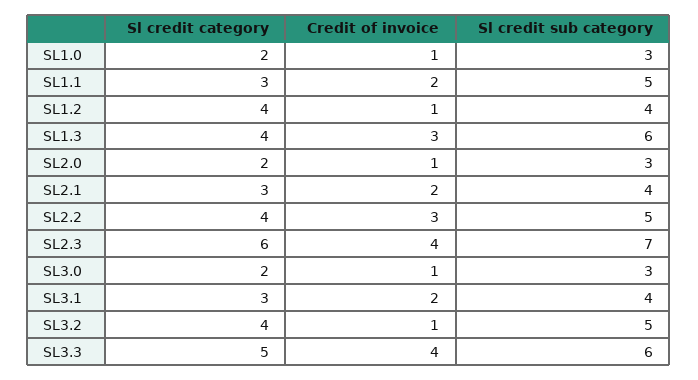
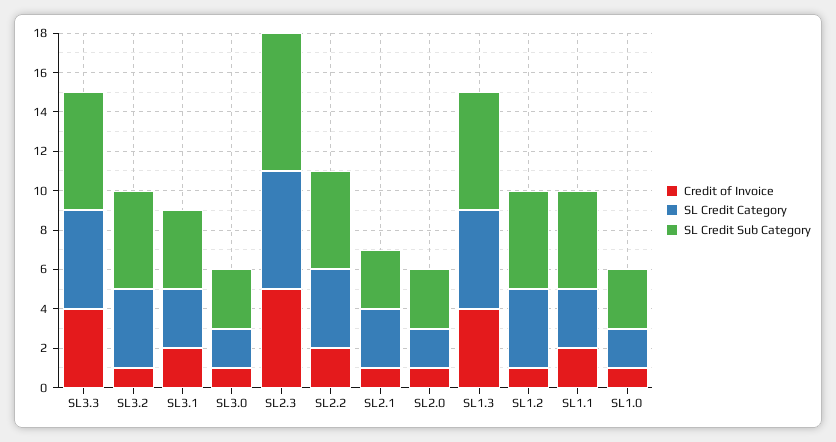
Sl credit sub category, SL1.2: 4 -> 5
Sl credit category, SL1.3: 4 -> 5
Credit of invoice, SL1.3: 3 -> 4
Credit of invoice, SL2.1: 2 -> 1
Sl credit sub category, SL2.1: 4 -> 3
Credit of invoice, SL2.2: 3 -> 2
Credit of invoice, SL2.3: 4 -> 5

